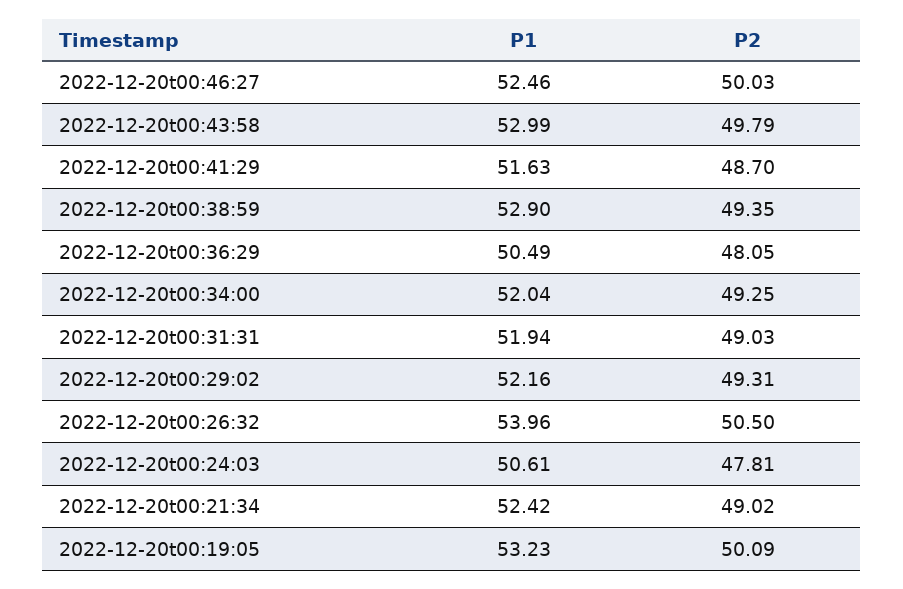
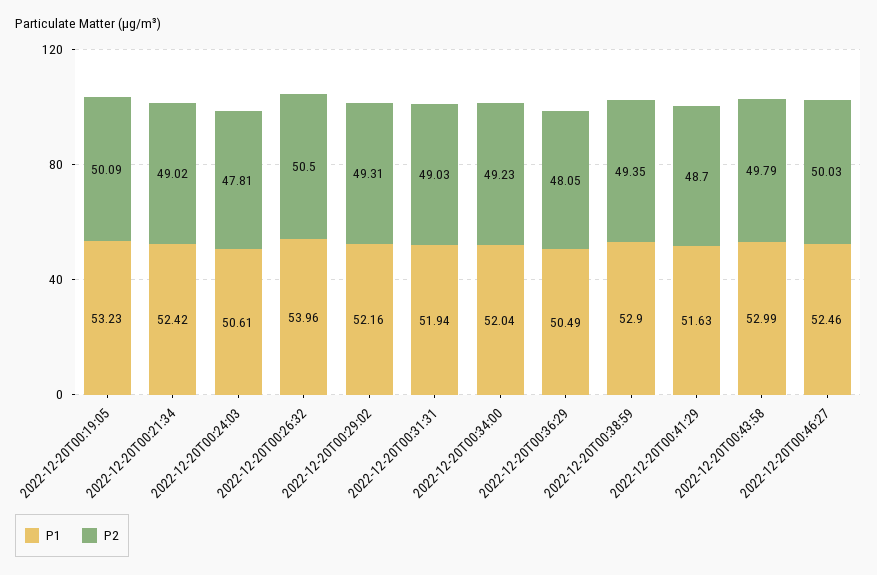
P2, 2022-12-20t00:34:00: 49.25 -> 49.23

